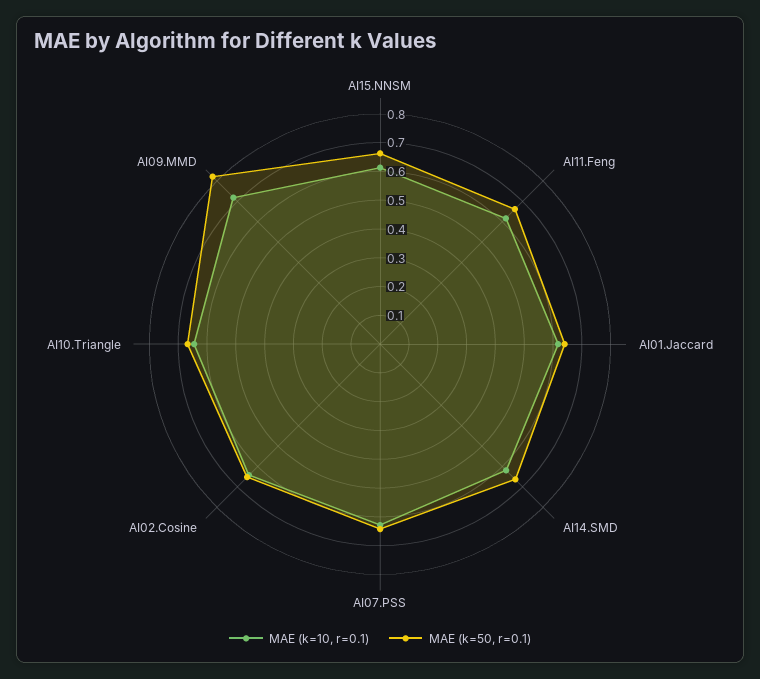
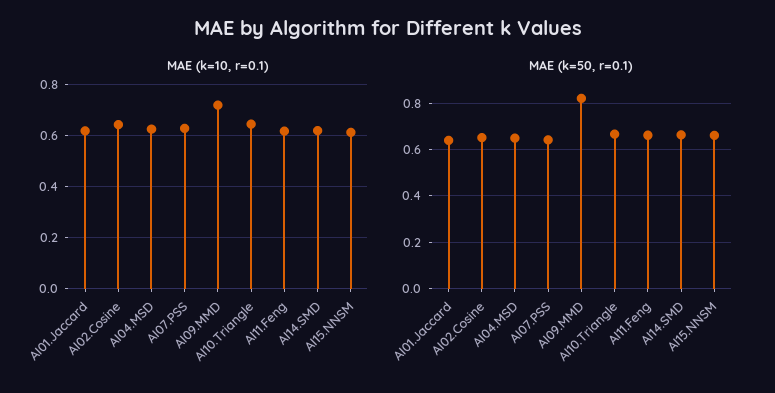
MAE (k=10, r=0.1), AI04.MSD: none -> 0.625
MAE (k=50, r=0.1), AI04.MSD: none -> 0.65

